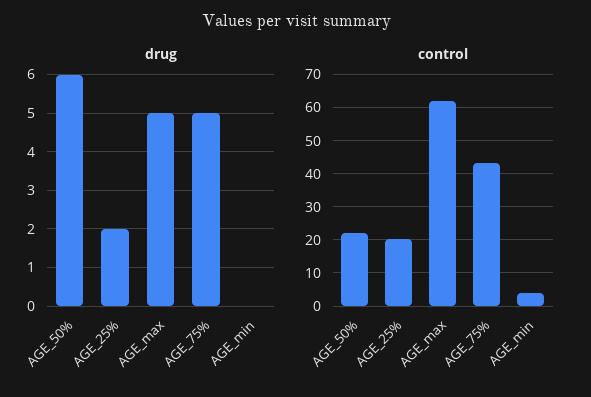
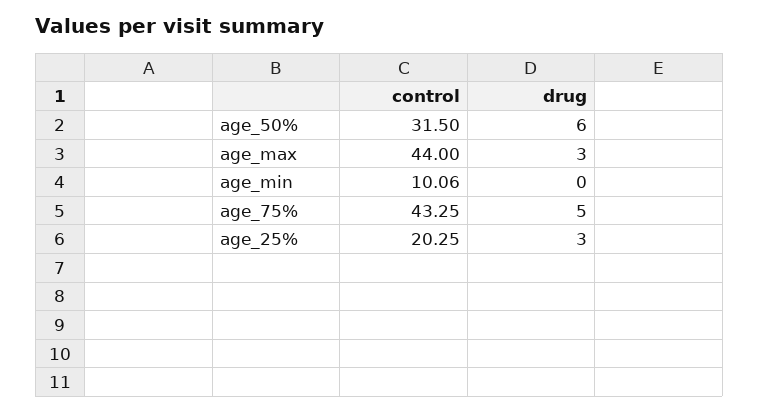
drug, AGE_25%: 2 -> 3
drug, AGE_max: 5 -> 3
control, AGE_50%: 22 -> 31.5
control, AGE_max: 62 -> 44
control, AGE_min: 4 -> 10.06

